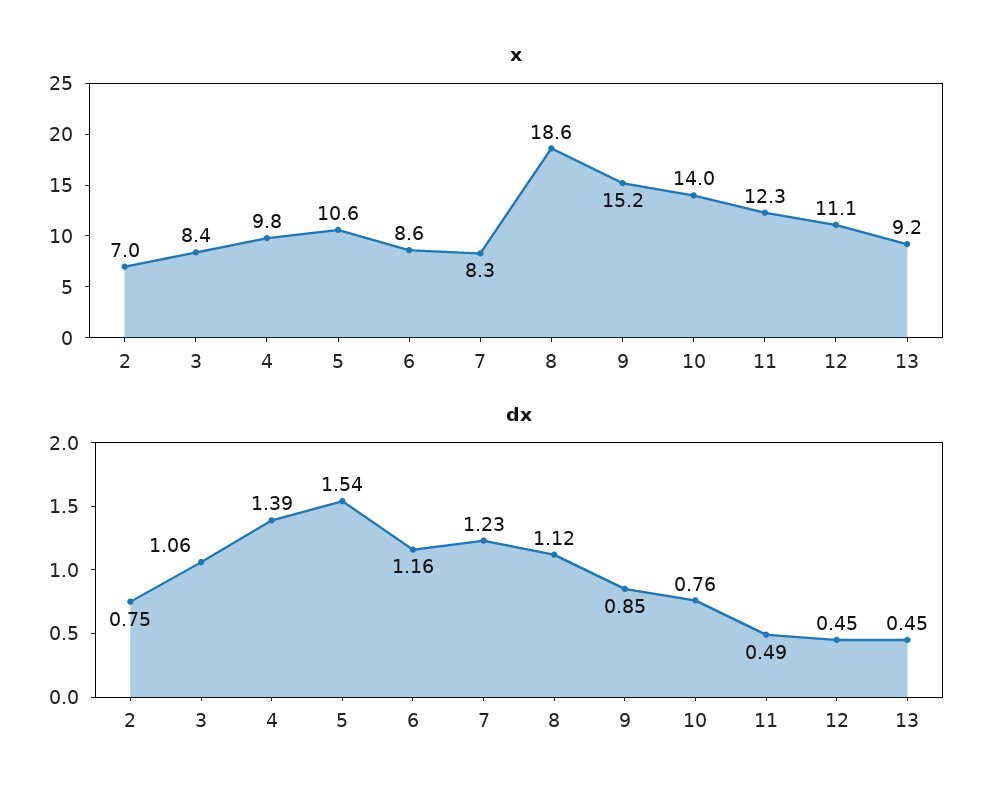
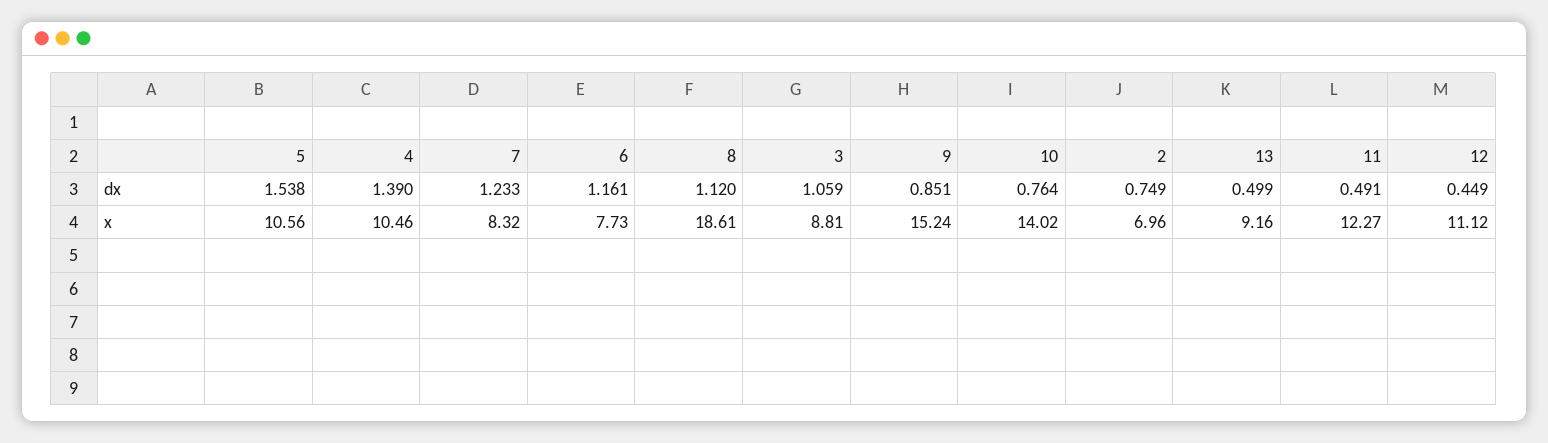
x, 3: 8.4 -> 8.81
x, 4: 9.8 -> 10.46
x, 6: 8.6 -> 7.73
dx, 13: 0.45 -> 0.499

